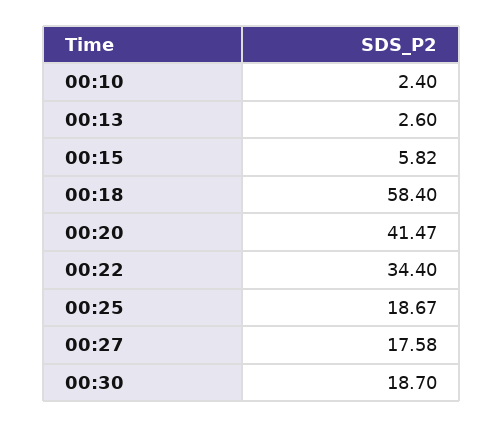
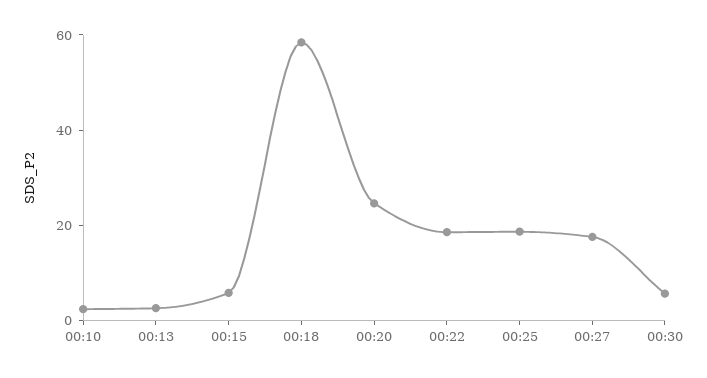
00:20: 41.47 -> 25
00:22: 34.4 -> 20
00:30: 18.7 -> 5

